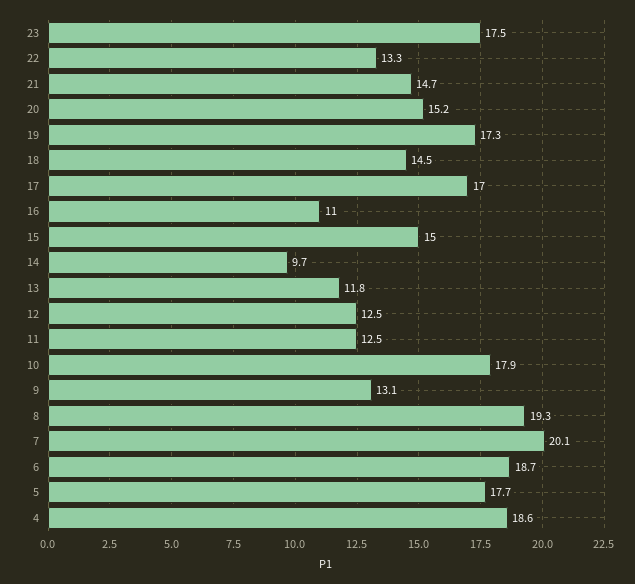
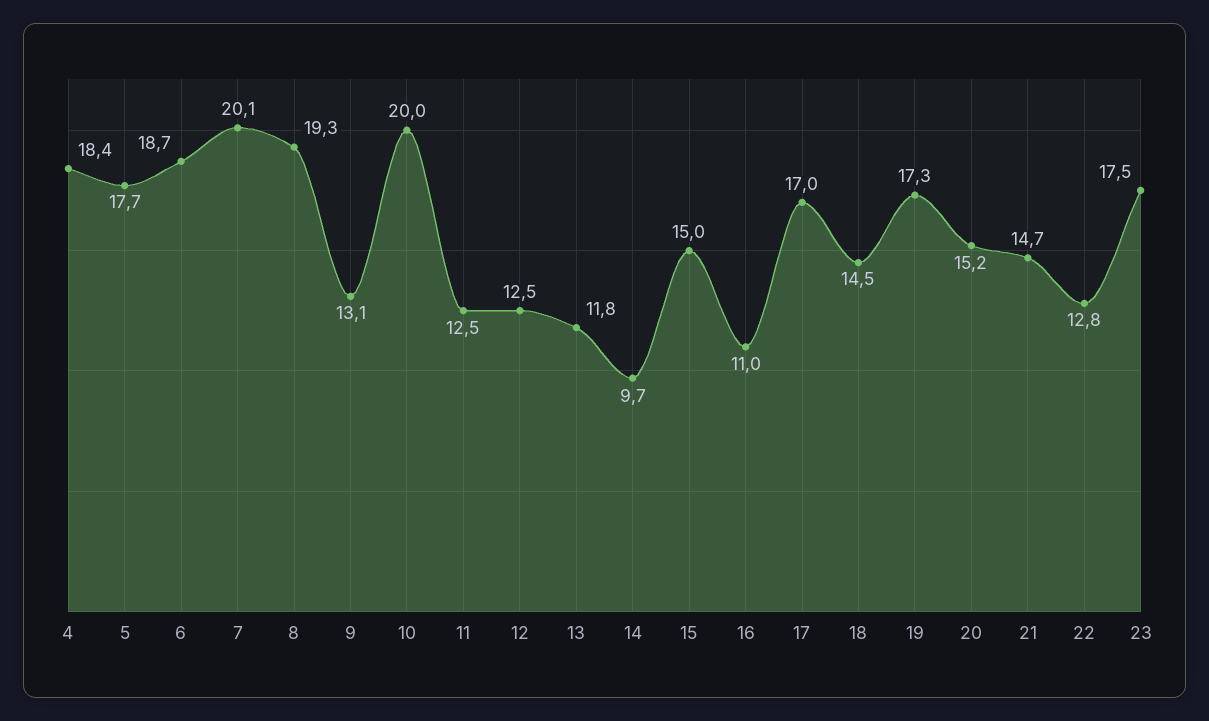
22: 13.3 -> 12.8
10: 17.9 -> 20
4: 18.6 -> 18.4

